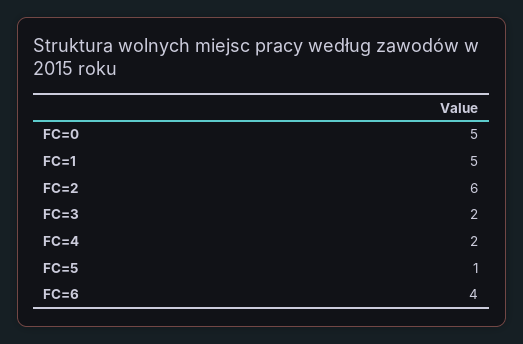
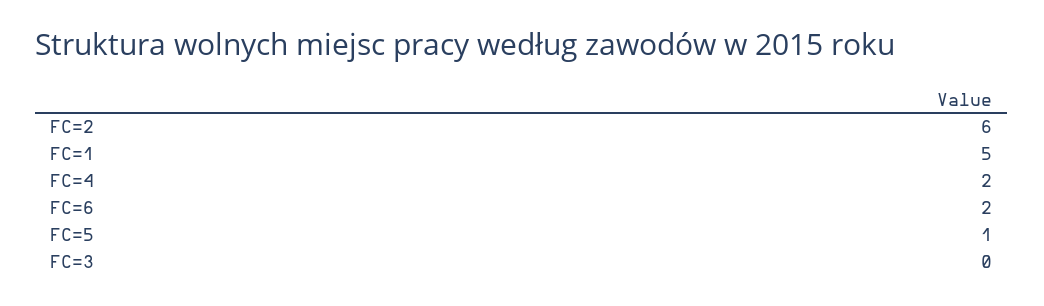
FC=0: 5 -> none
FC=3: 2 -> 0
FC=6: 4 -> 2

